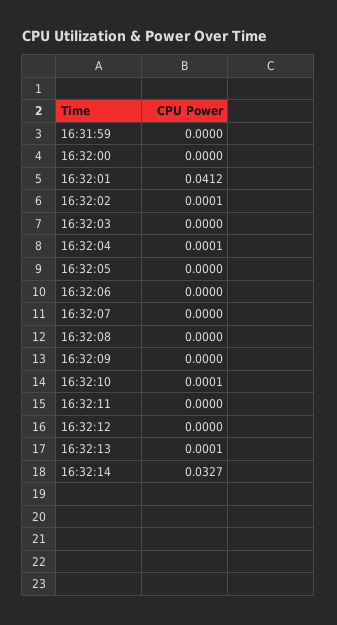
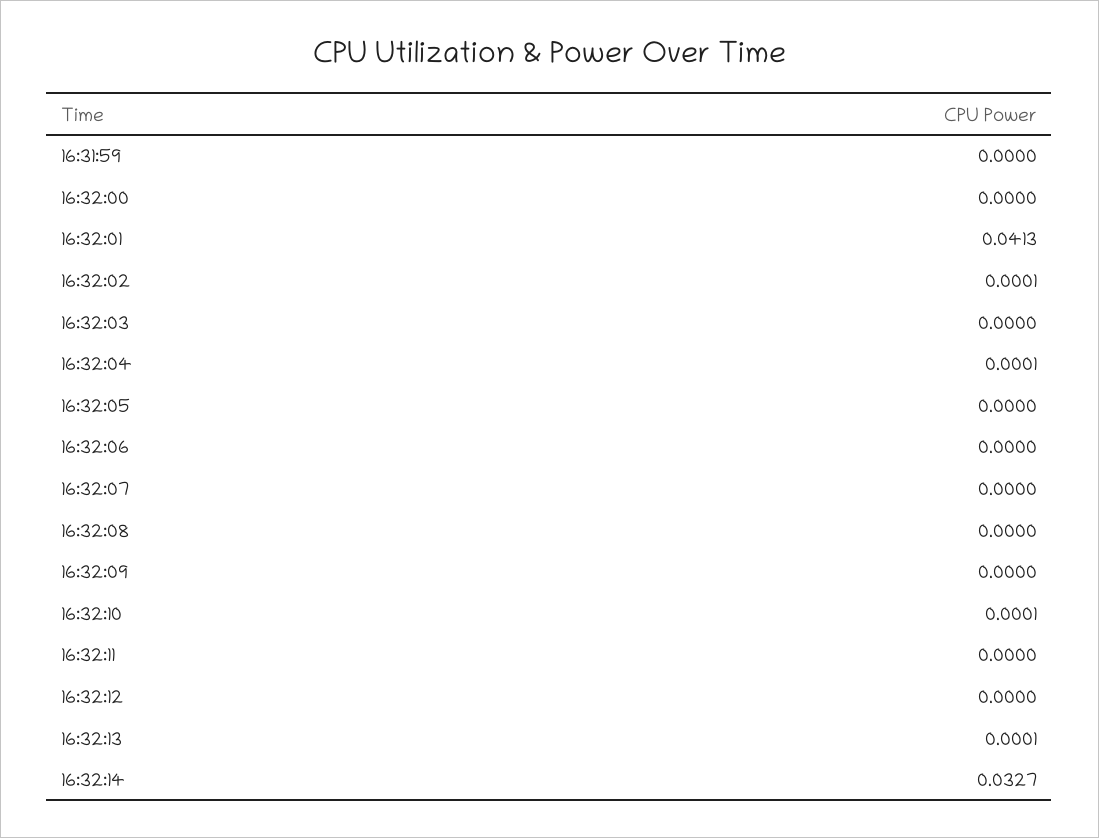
16:32:01: 0.0412 -> 0.0413

